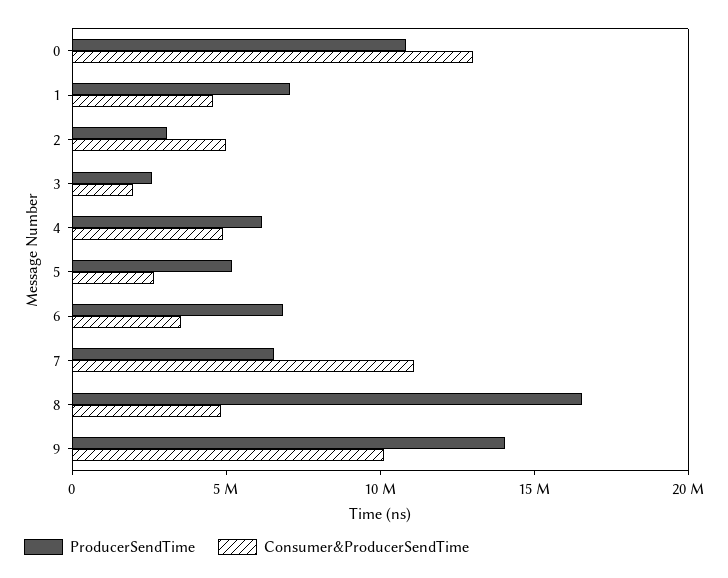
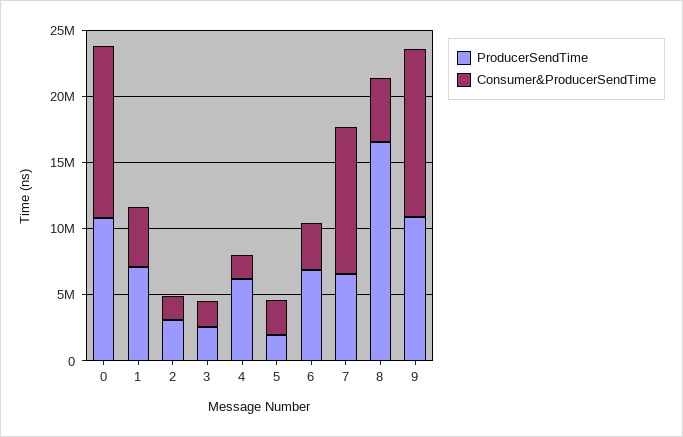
Consumer&ProducerSendTime, 2: 5000000 -> 2000000
Consumer&ProducerSendTime, 4: 5000000 -> 2000000
ProducerSendTime, 5: 5000000 -> 2000000
ProducerSendTime, 9: 14000000 -> 11000000
Consumer&ProducerSendTime, 9: 10000000 -> 13000000

